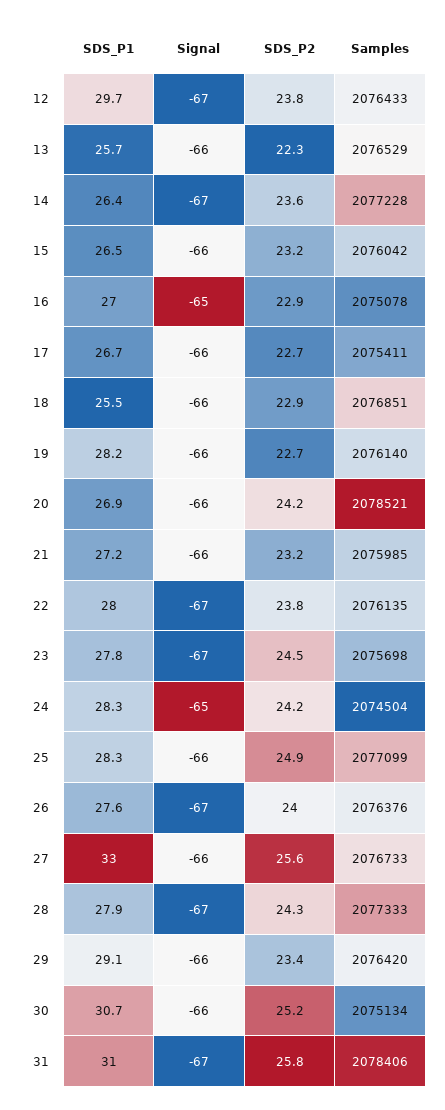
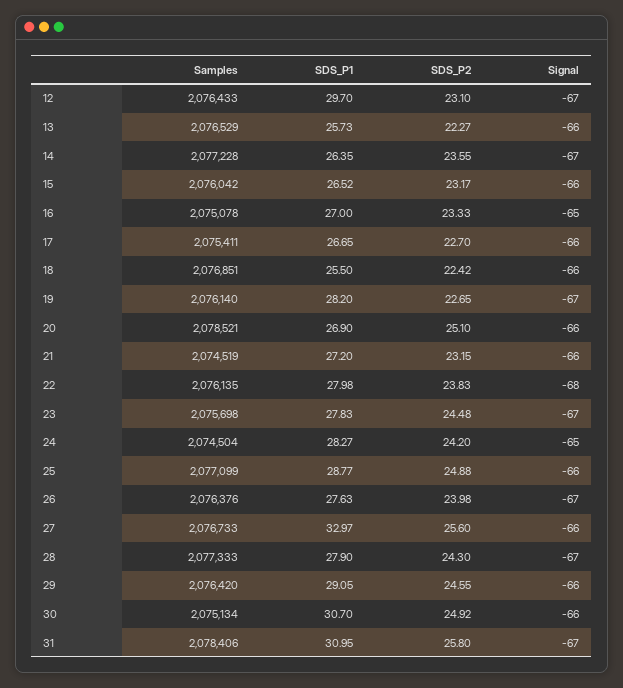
SDS_P2, 12: 23.8 -> 23.1
SDS_P2, 16: 22.9 -> 23.33
SDS_P2, 18: 22.9 -> 22.42
Signal, 19: -66 -> -67
SDS_P2, 20: 24.2 -> 25.1
Samples, 21: 2075985 -> 2074519
Signal, 22: -67 -> -68
SDS_P1, 25: 28.3 -> 28.77
SDS_P2, 29: 23.4 -> 24.55
SDS_P2, 30: 25.2 -> 24.92

